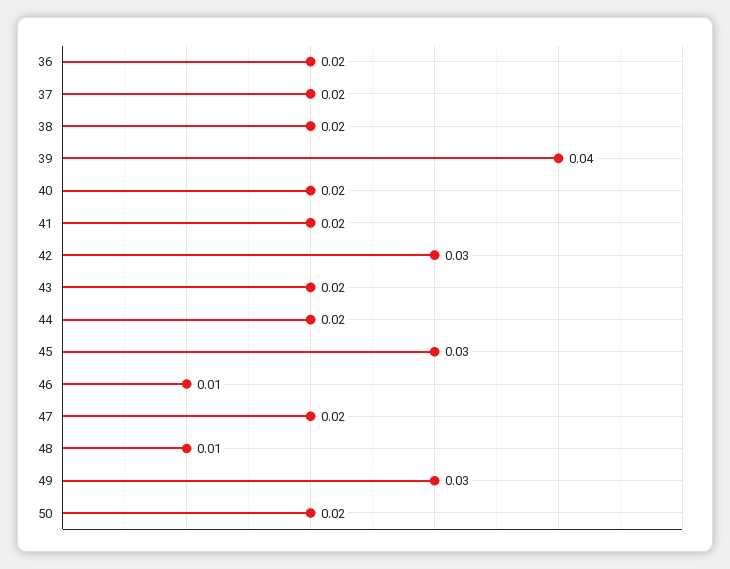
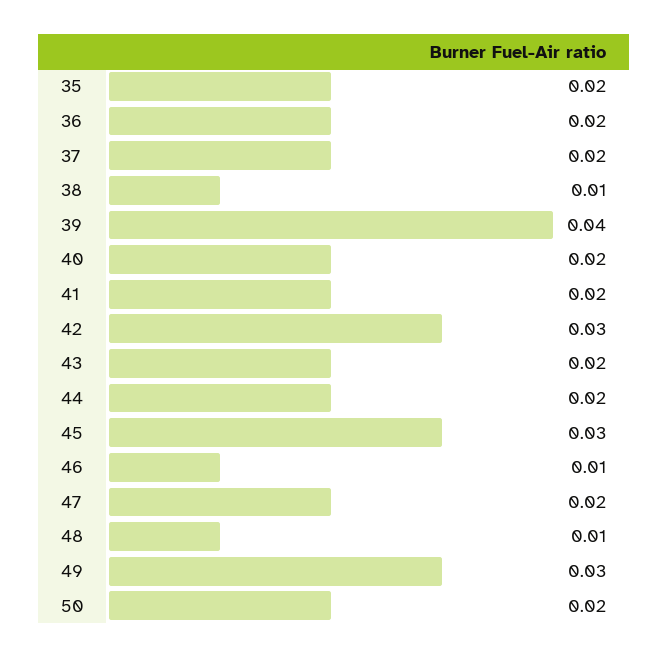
38: 0.02 -> 0.01
35: none -> 0.02

